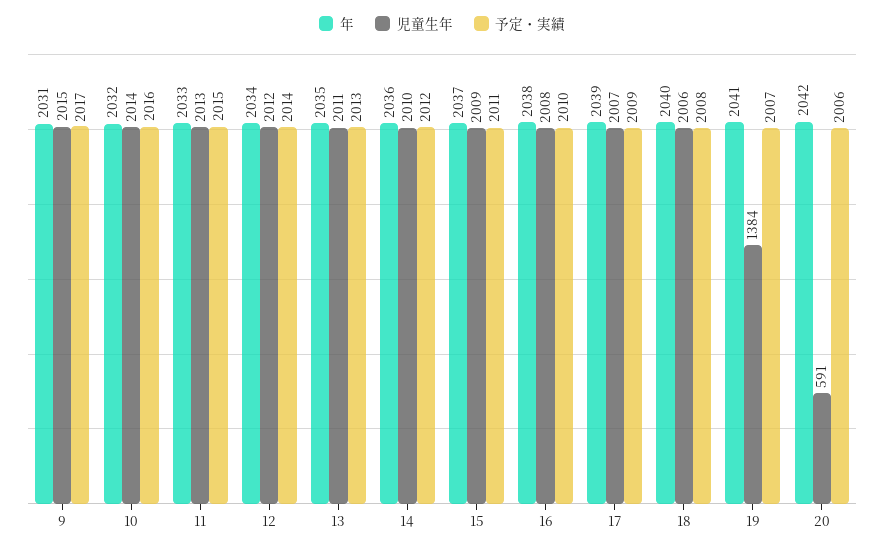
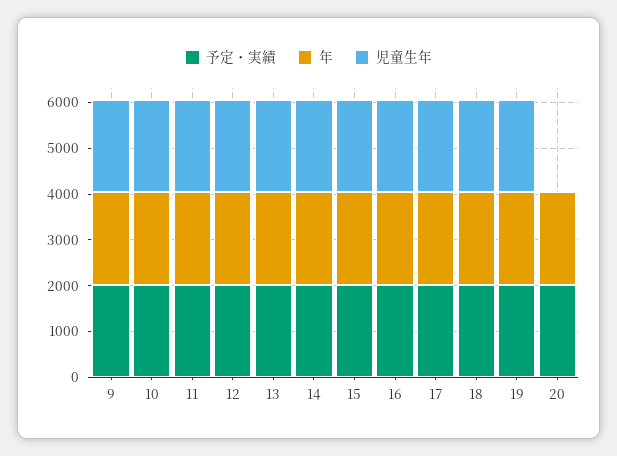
児童生年, 19: 1384 -> 2000
児童生年, 20: 591 -> 0

